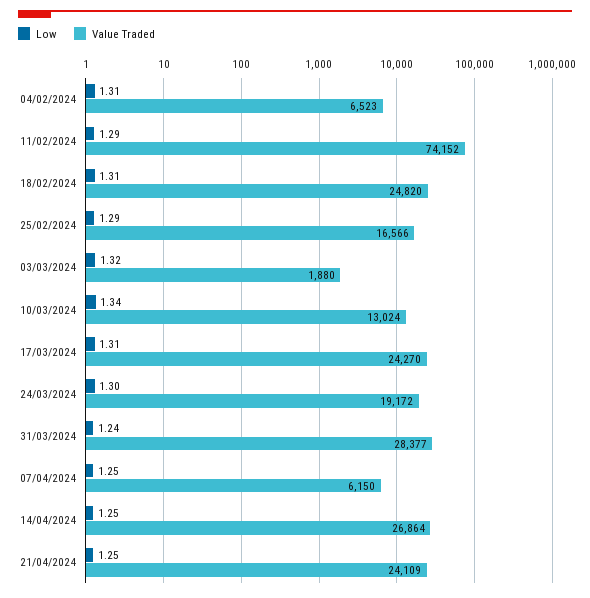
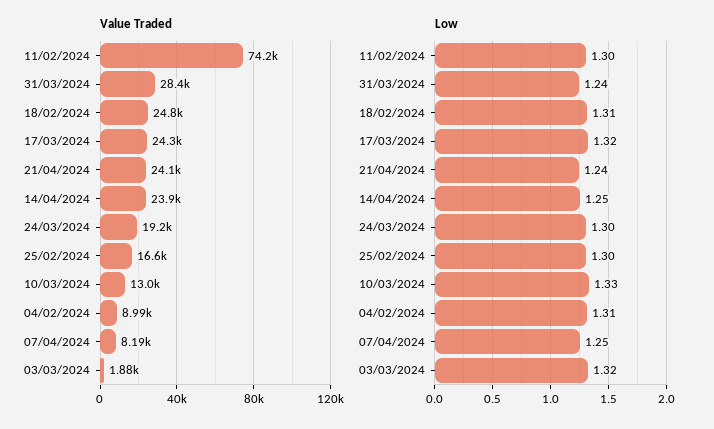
Value Traded, 04/02/2024: 6523 -> 8990
Low, 11/02/2024: 1.29 -> 1.3
Low, 25/02/2024: 1.29 -> 1.3
Low, 10/03/2024: 1.34 -> 1.33
Low, 17/03/2024: 1.31 -> 1.32
Value Traded, 07/04/2024: 6150 -> 8190
Value Traded, 14/04/2024: 26864 -> 23900
Low, 21/04/2024: 1.25 -> 1.24

